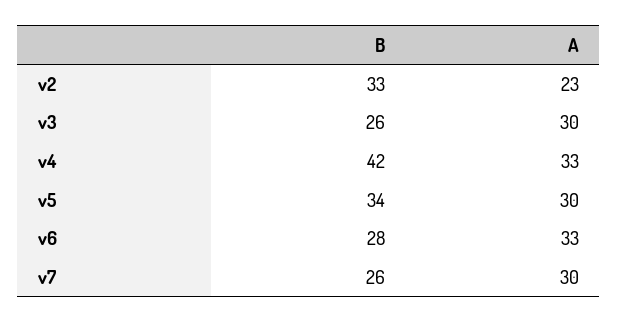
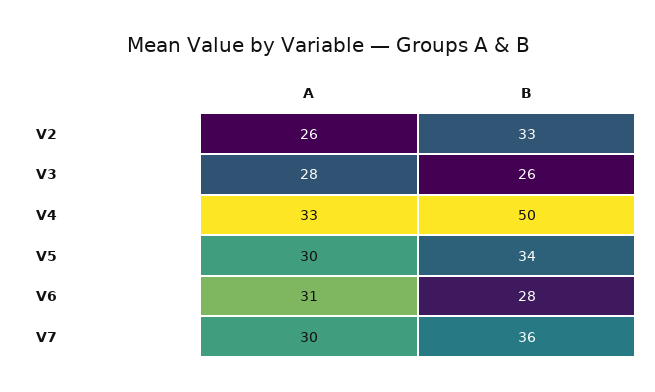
A, v2: 23 -> 26
A, v3: 30 -> 28
B, v4: 42 -> 50
A, v6: 33 -> 31
B, v7: 26 -> 36

